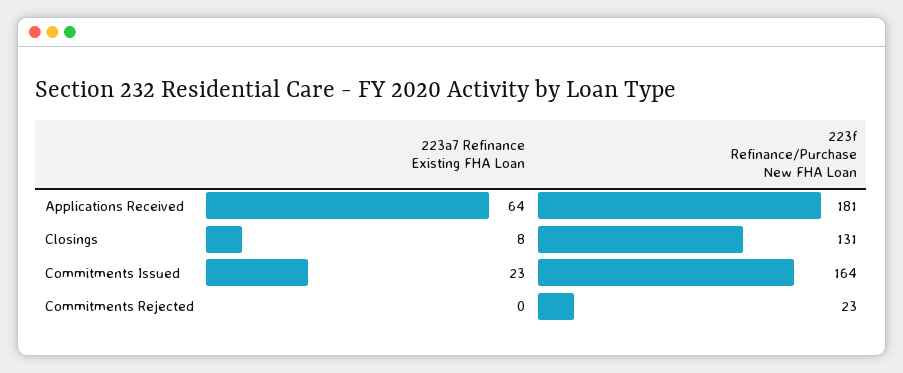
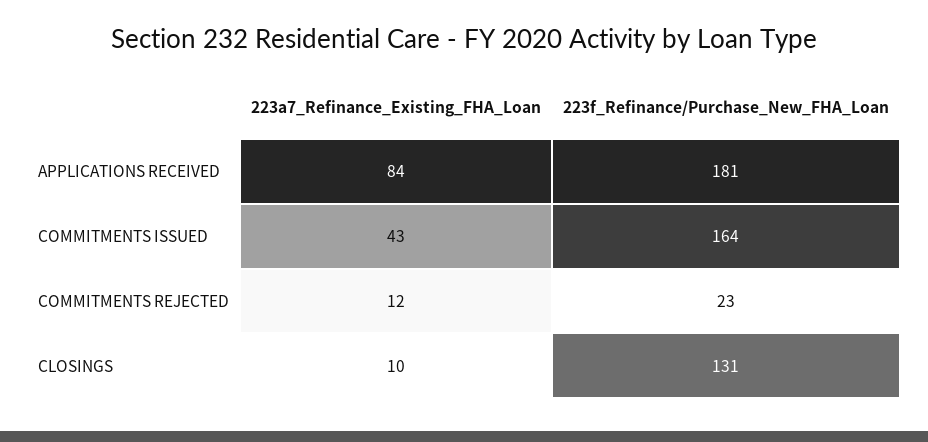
223a7 Refinance Existing FHA Loan, Applications Received: 64 -> 84
223a7 Refinance Existing FHA Loan, Closings: 8 -> 10
223a7 Refinance Existing FHA Loan, Commitments Issued: 23 -> 43
223a7 Refinance Existing FHA Loan, Commitments Rejected: 0 -> 12

